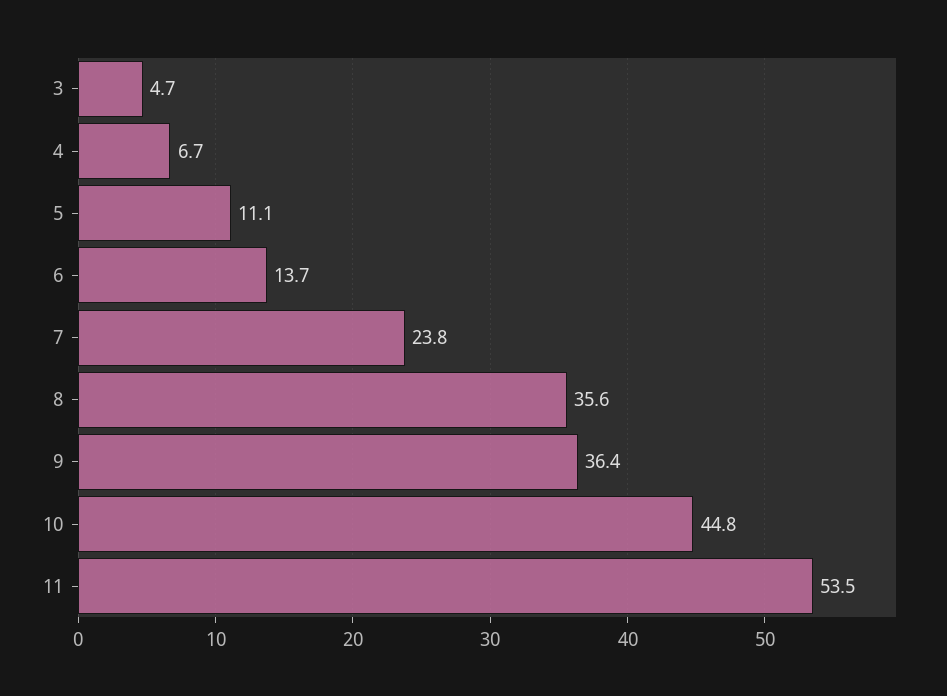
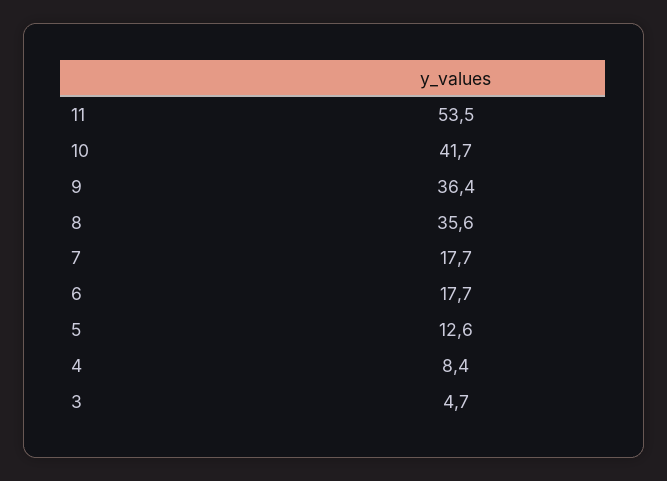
4: 6.7 -> 8.4
5: 11.1 -> 12.6
6: 13.7 -> 17.7
7: 23.8 -> 17.7
10: 44.8 -> 41.7

